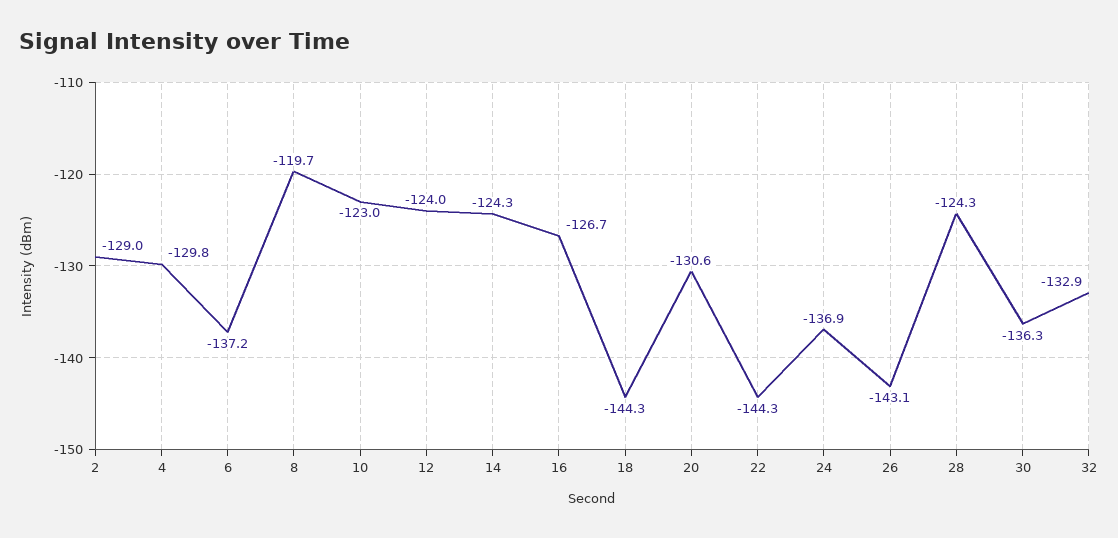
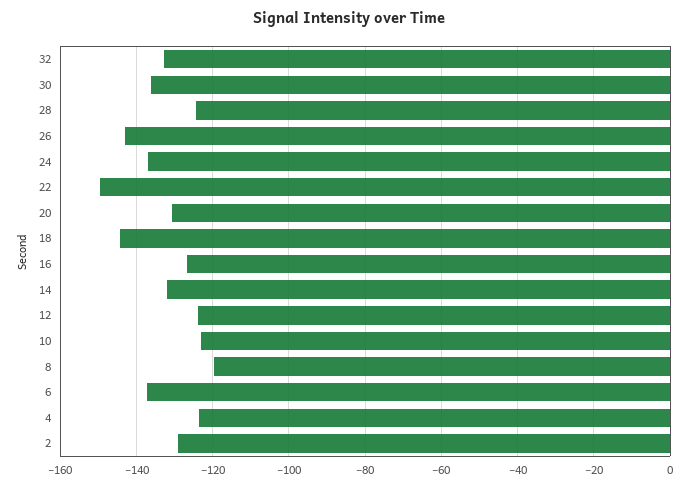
4: -129.8 -> -124
14: -124.3 -> -132
22: -144.3 -> -150

